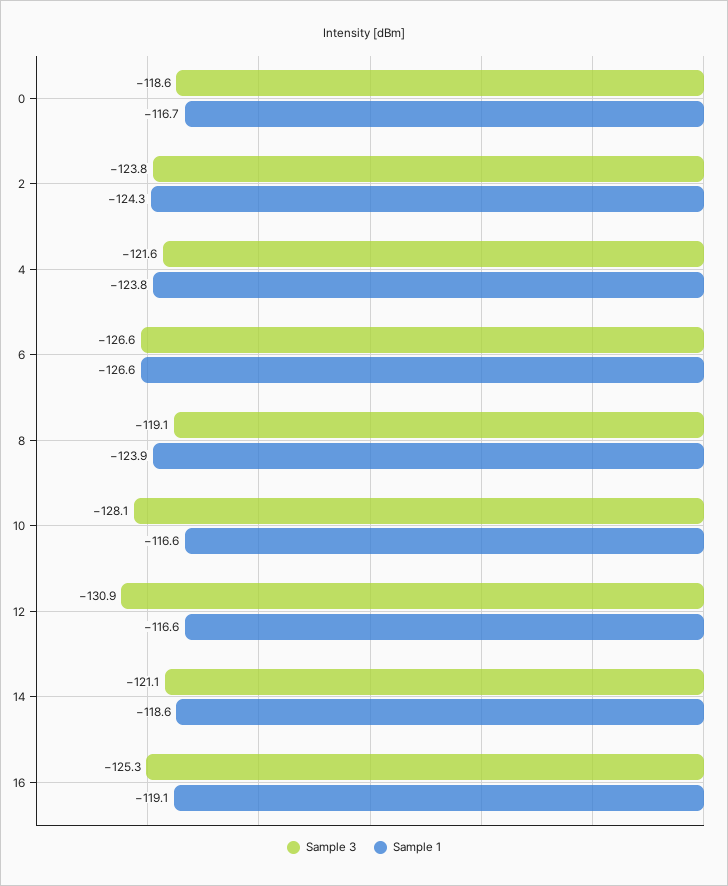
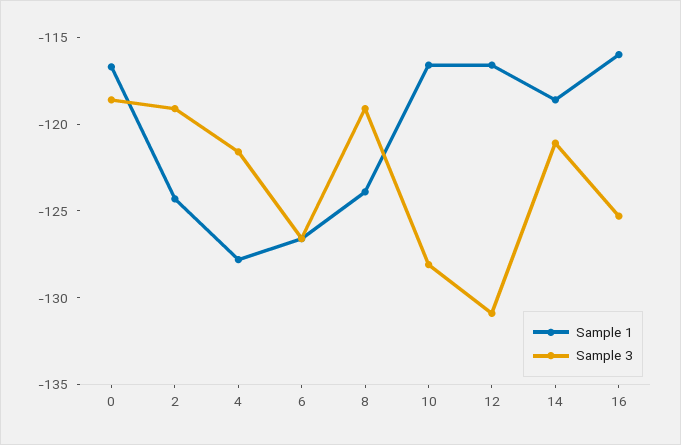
Sample 3, 2: -123.8 -> -119
Sample 1, 4: -123.8 -> -128
Sample 1, 16: -119.1 -> -116

